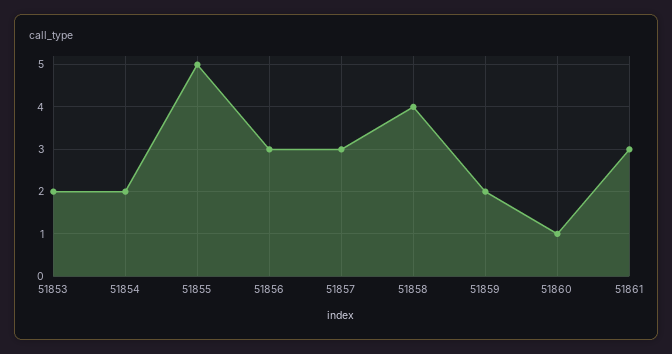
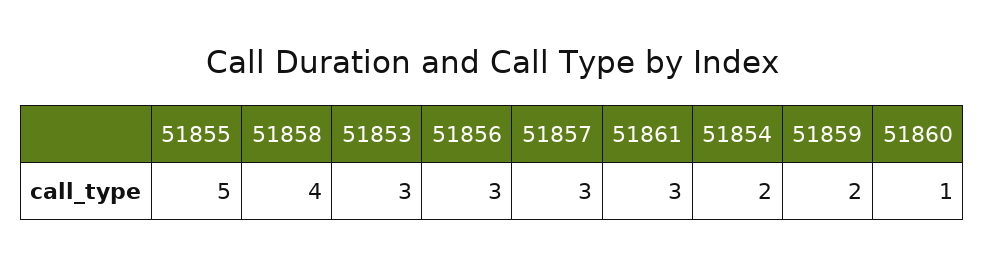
51853: 2 -> 3

